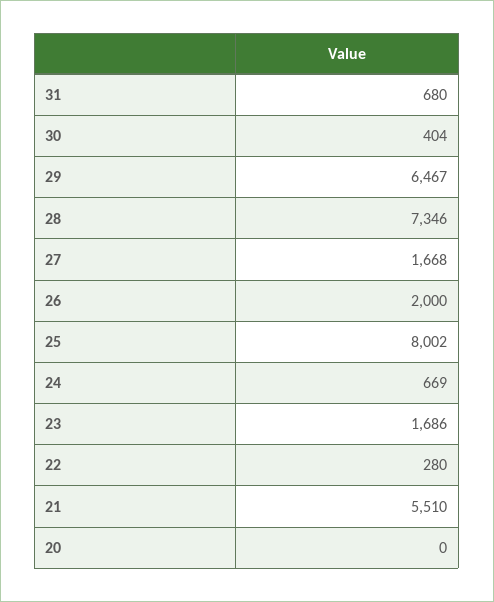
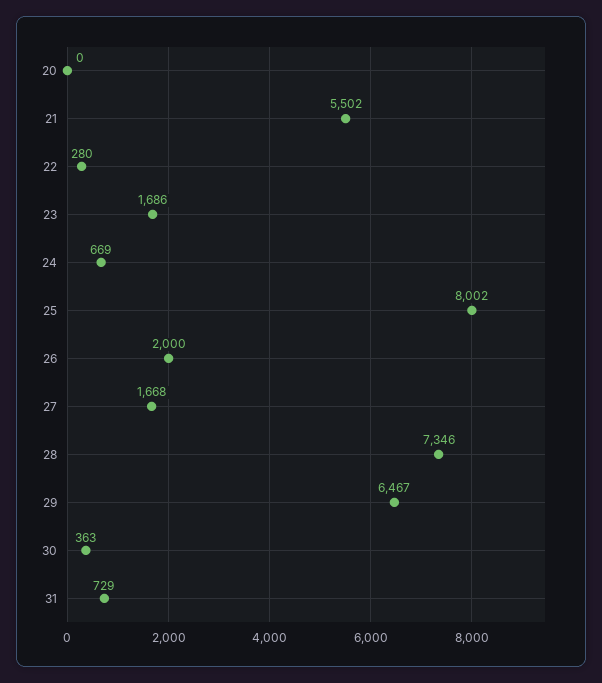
31: 680 -> 729
30: 404 -> 363
21: 5510 -> 5502

